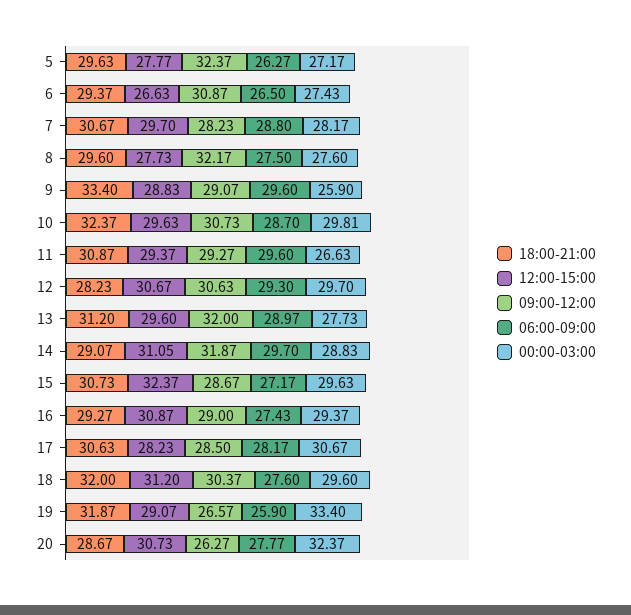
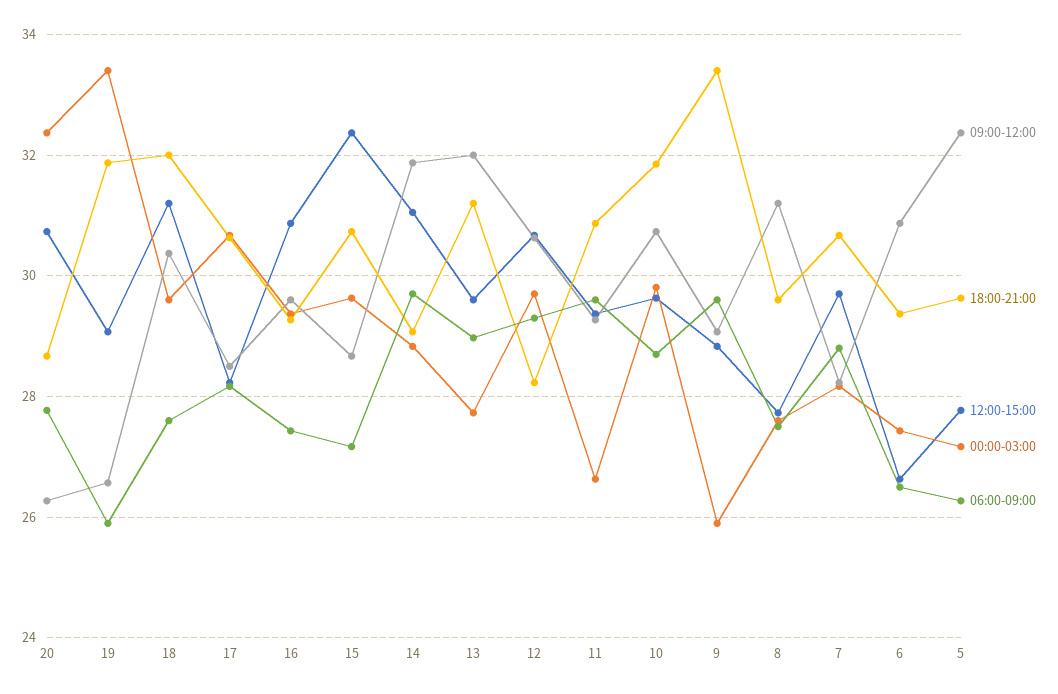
09:00-12:00, 8: 32.17 -> 31.2
18:00-21:00, 10: 32.37 -> 31.8
09:00-12:00, 16: 29 -> 29.6

